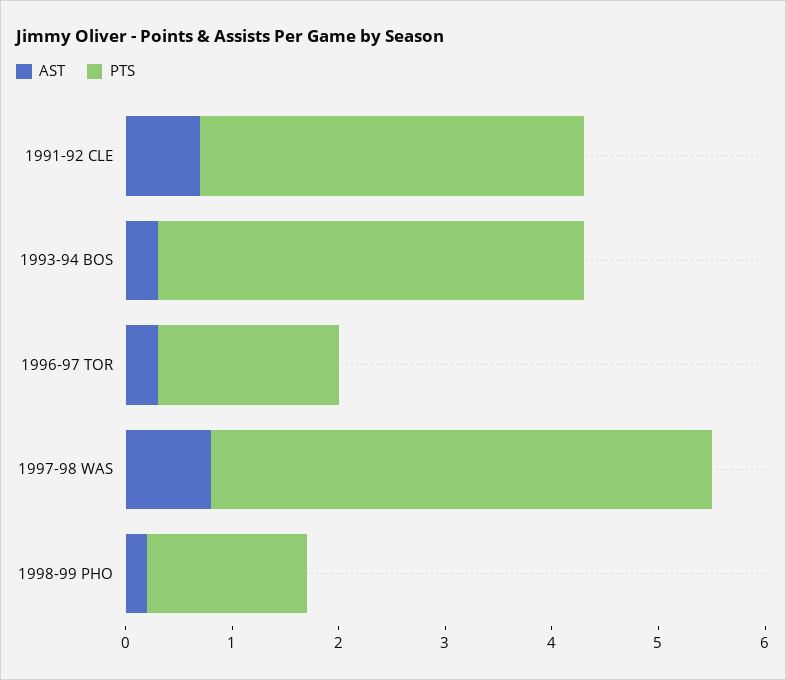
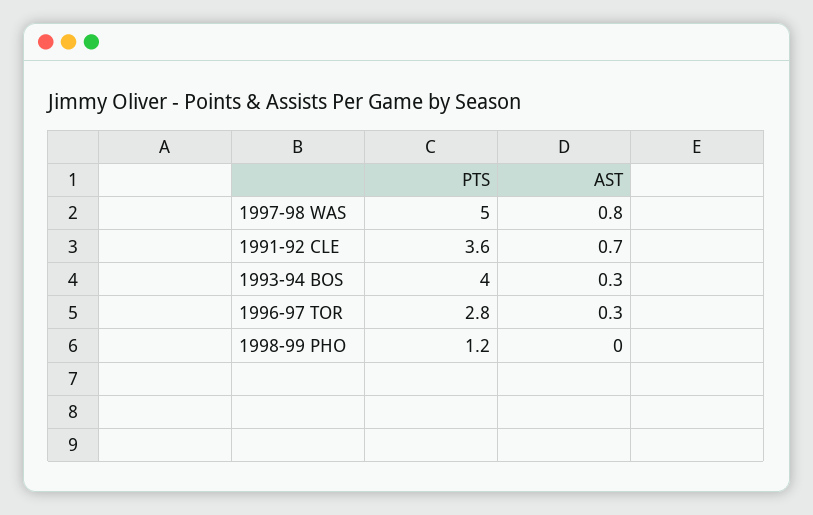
PTS, 1996-97 TOR: 1.7 -> 2.8
PTS, 1997-98 WAS: 4.7 -> 5
AST, 1998-99 PHO: 0.2 -> 0
PTS, 1998-99 PHO: 1.5 -> 1.2

